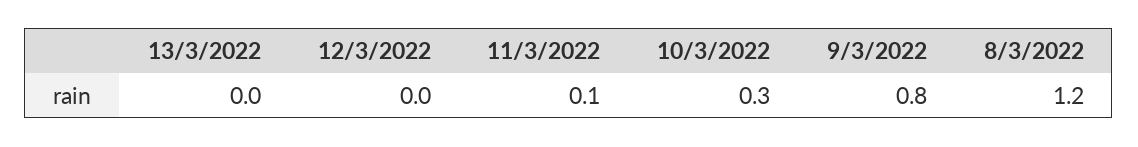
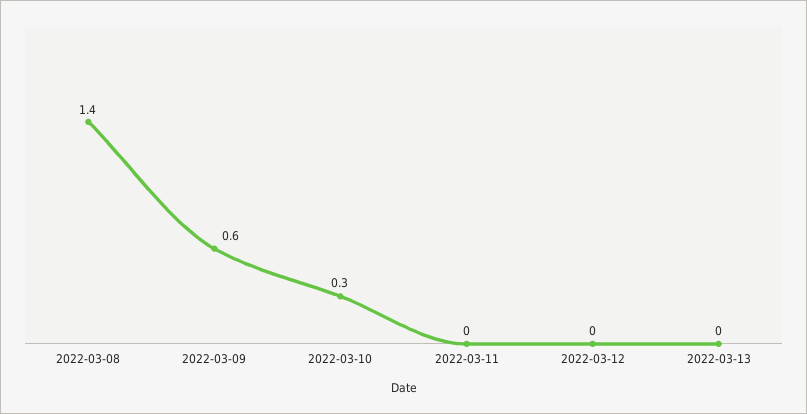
11/3/2022: 0.1 -> 0
9/3/2022: 0.8 -> 0.6
8/3/2022: 1.2 -> 1.4

